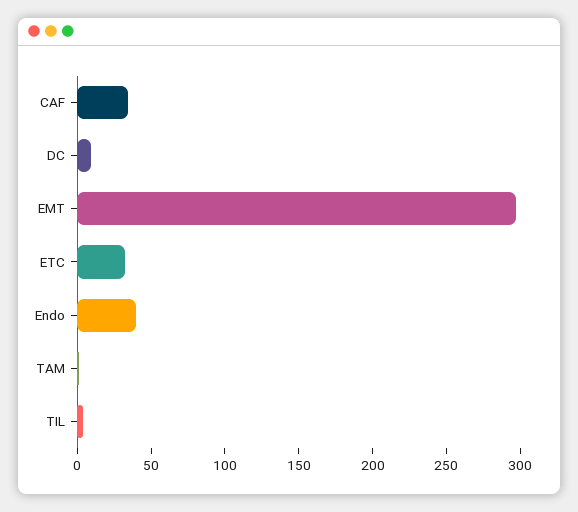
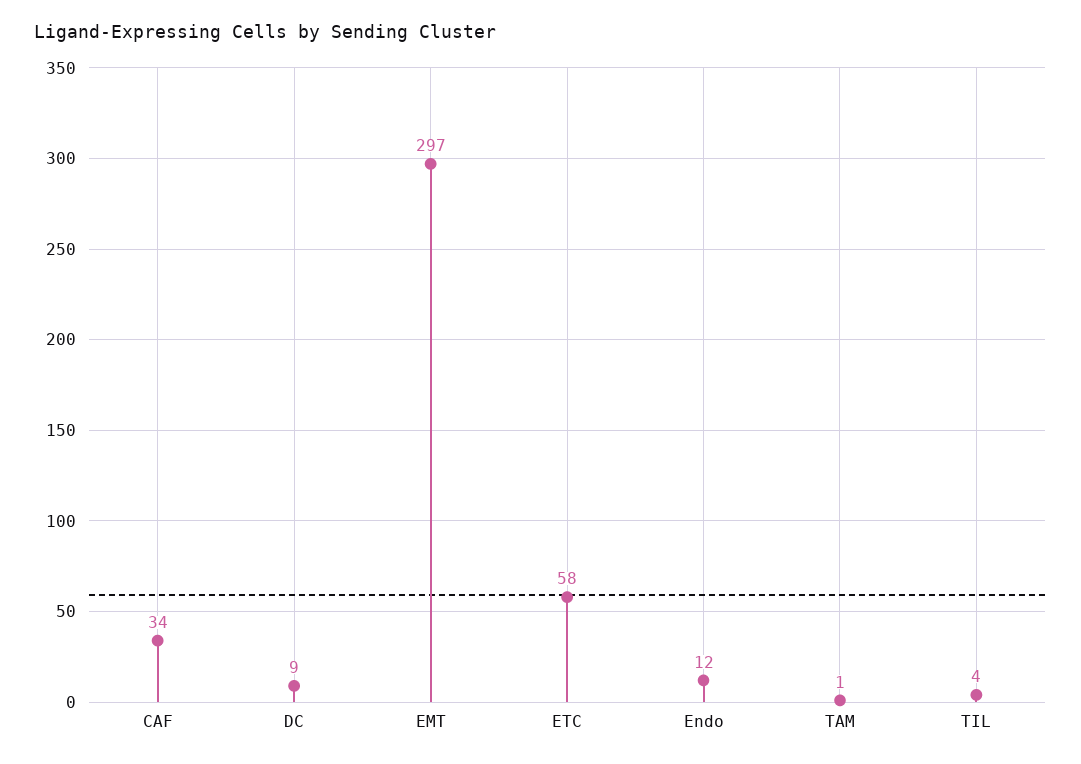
ETC: 30 -> 58
Endo: 40 -> 12

